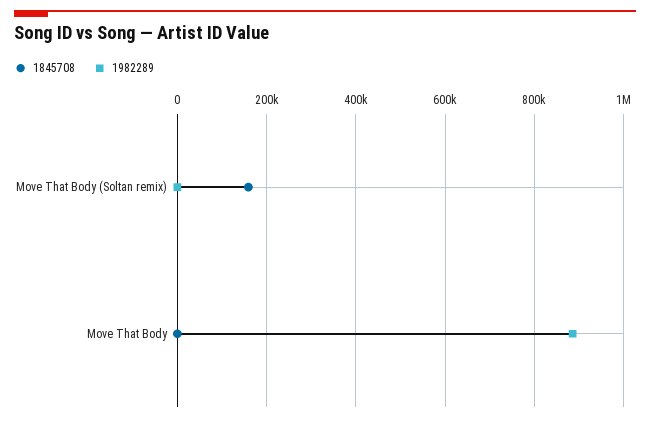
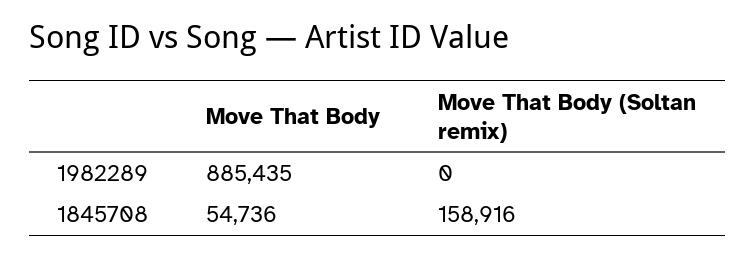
1845708, Move That Body: 0 -> 54736

